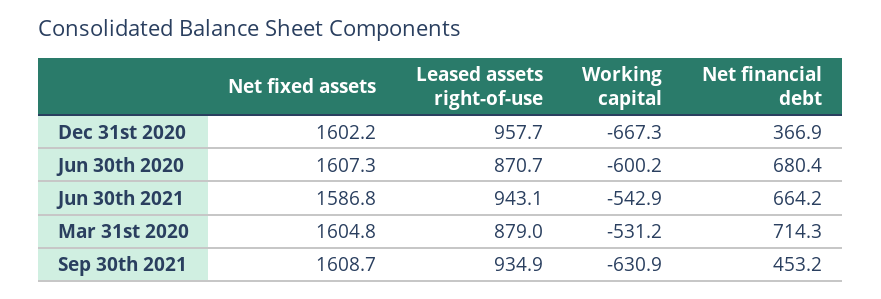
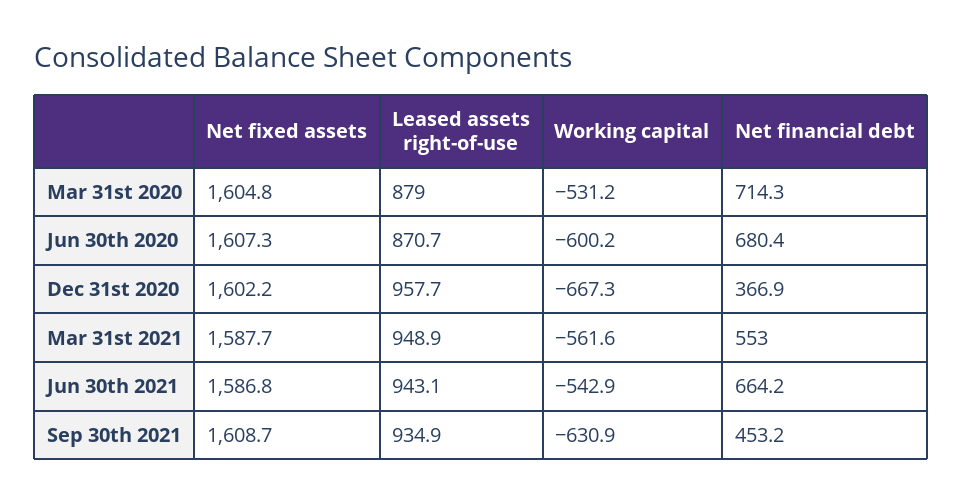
Net fixed assets, Mar 31st 2021: none -> 1587.7
Leased assets right-of-use, Mar 31st 2021: none -> 948.9
Working capital, Mar 31st 2021: none -> -561.6
Net financial debt, Mar 31st 2021: none -> 553

